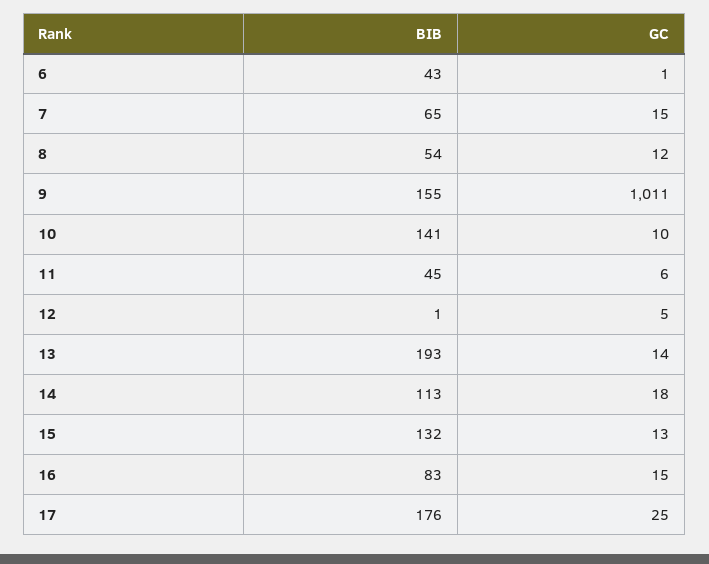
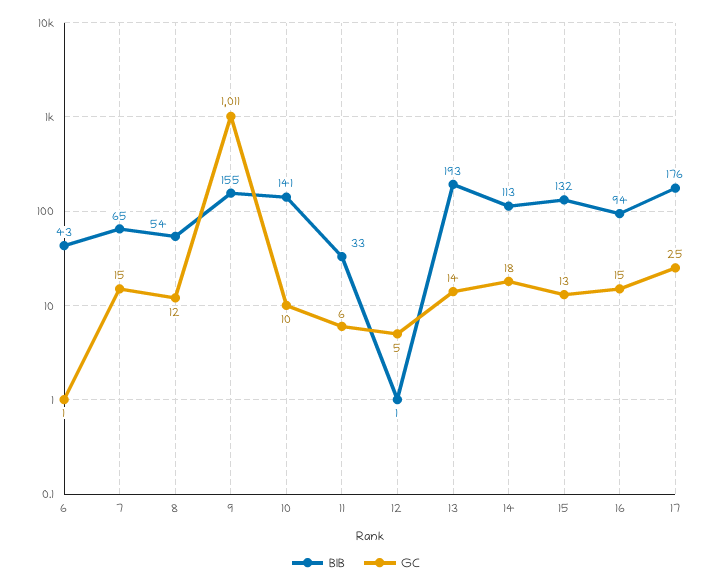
BIB, 11: 45 -> 33
BIB, 16: 83 -> 94

